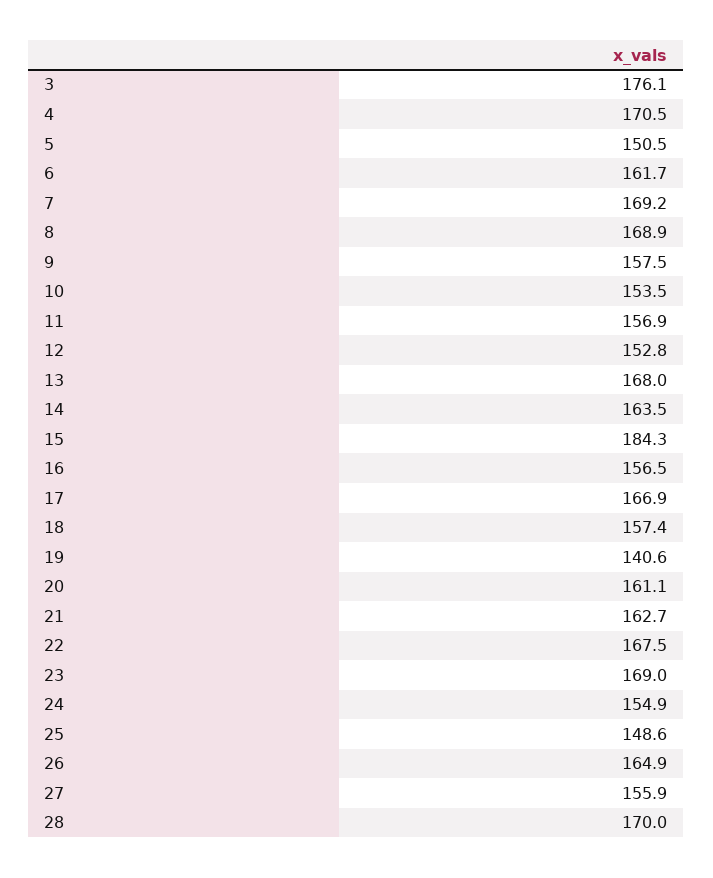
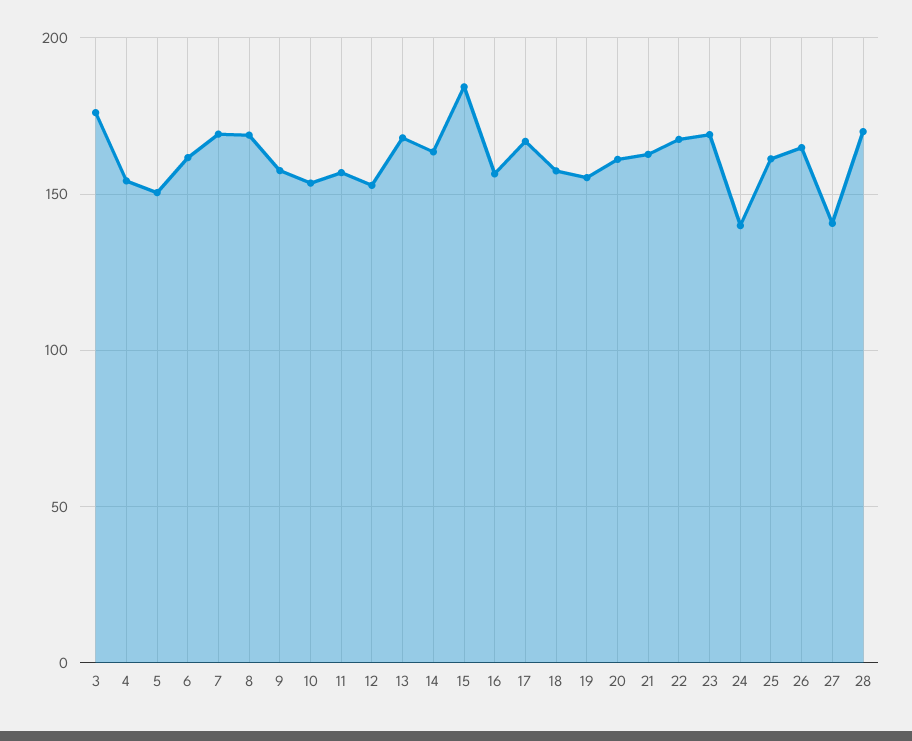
4: 170.5 -> 155
19: 140.6 -> 155
24: 154.9 -> 140
25: 148.6 -> 160
27: 155.9 -> 140

